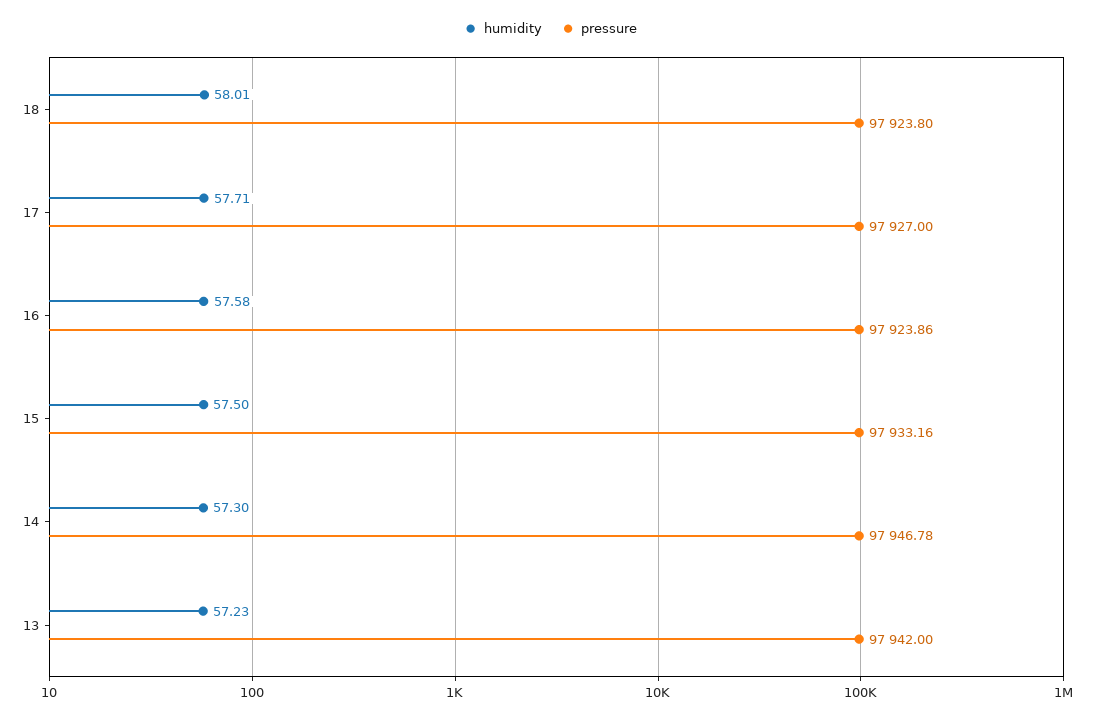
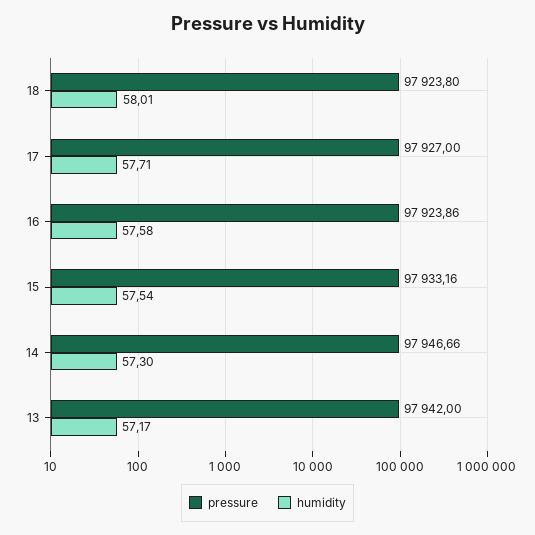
humidity, 15: 57.5 -> 57.54
pressure, 14: 97946.78 -> 97946.66
humidity, 13: 57.23 -> 57.17

